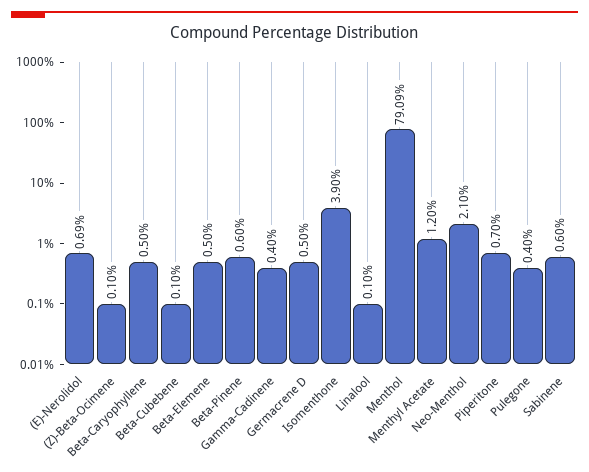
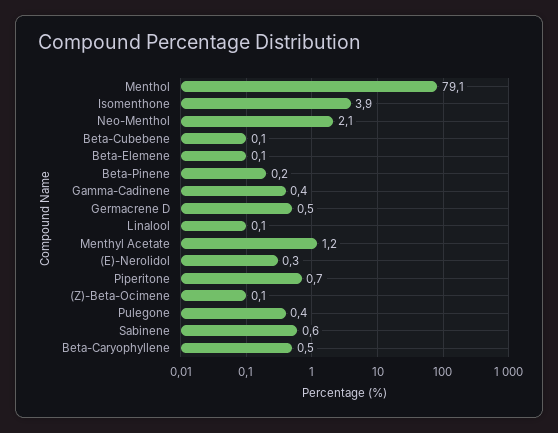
(E)-Nerolidol: 0.69 -> 0.3
Beta-Elemene: 0.5 -> 0.1
Beta-Pinene: 0.6 -> 0.2

